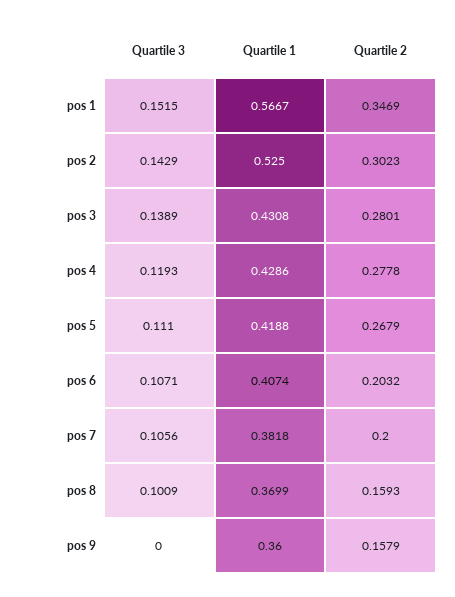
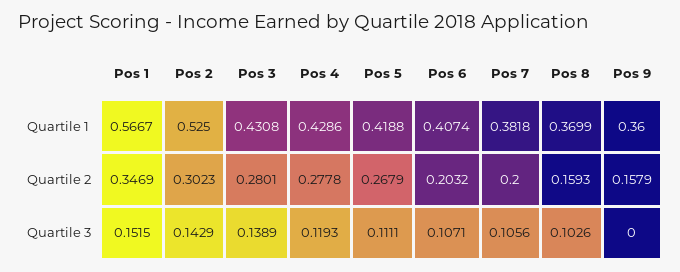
Quartile 3, pos 5: 0.111 -> 0.1111
Quartile 3, pos 8: 0.1009 -> 0.1026

